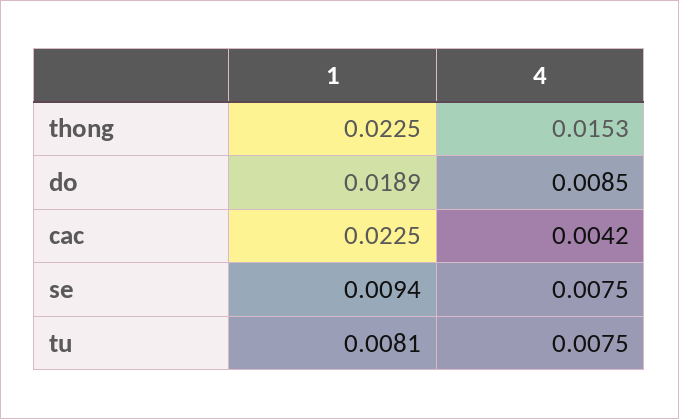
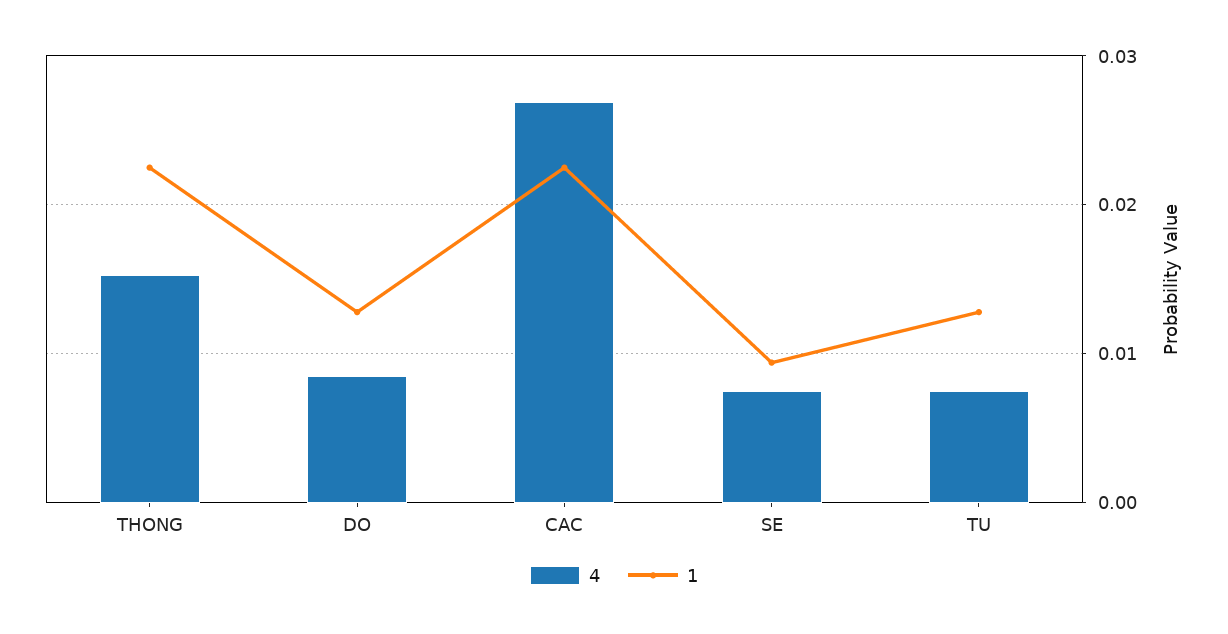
1, do: 0.0189 -> 0.013
4, cac: 0.0042 -> 0.027
1, tu: 0.0081 -> 0.013

